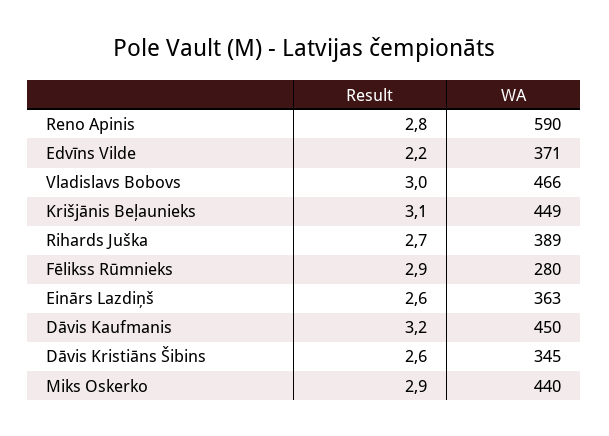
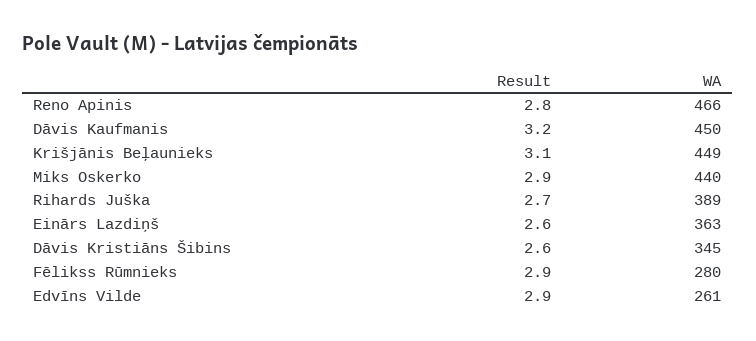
WA, Reno Apinis: 590 -> 466
Result, Edvīns Vilde: 2.2 -> 2.9
WA, Edvīns Vilde: 371 -> 261
Result, Vladislavs Bobovs: 3 -> none
WA, Vladislavs Bobovs: 466 -> none

